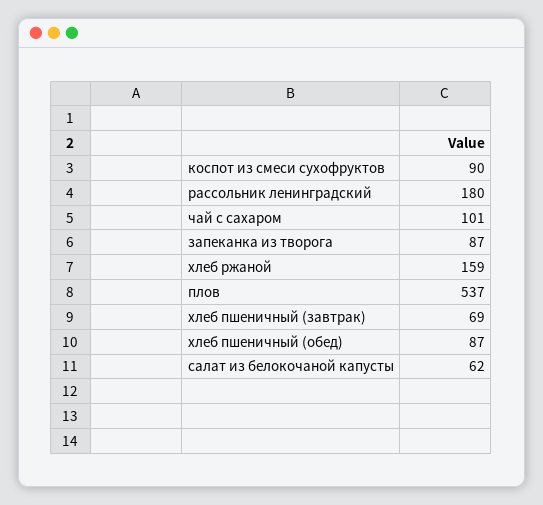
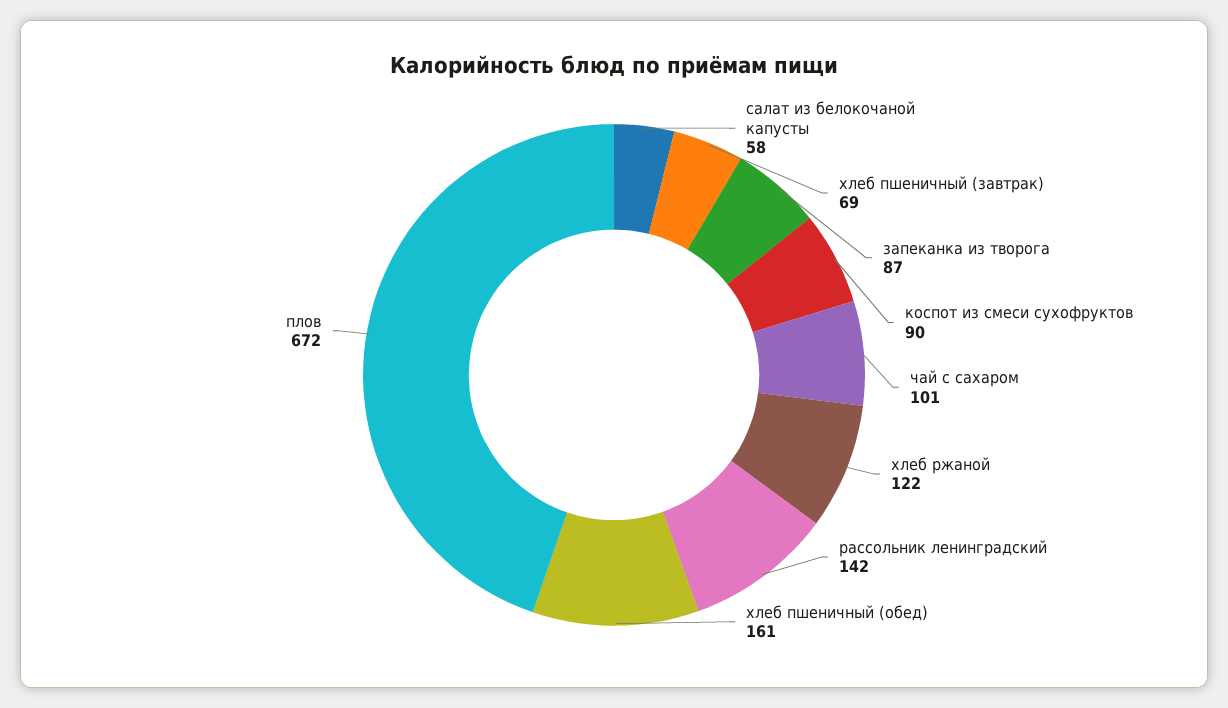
рассольник ленинградский: 180 -> 142
хлеб ржаной: 159 -> 122
плов: 537 -> 672
хлеб пшеничный (обед): 87 -> 161
салат из белокочаной капусты: 62 -> 58

